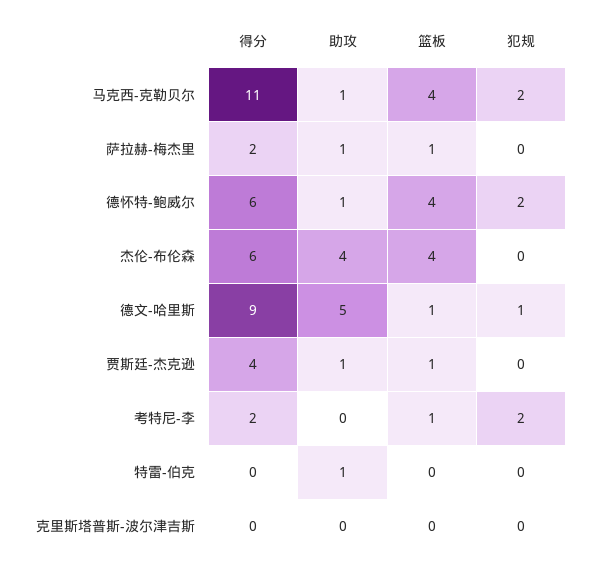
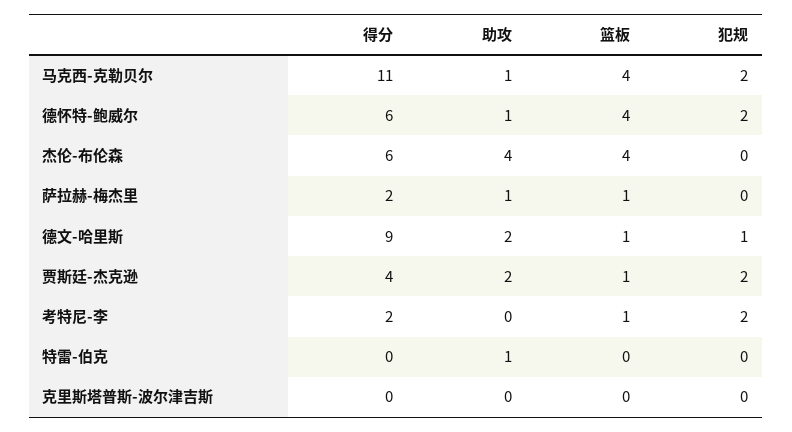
助攻, 德文-哈里斯: 5 -> 2
助攻, 贾斯廷-杰克逊: 1 -> 2
犯规, 贾斯廷-杰克逊: 0 -> 2

